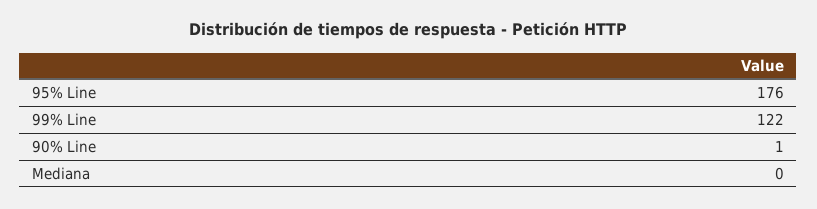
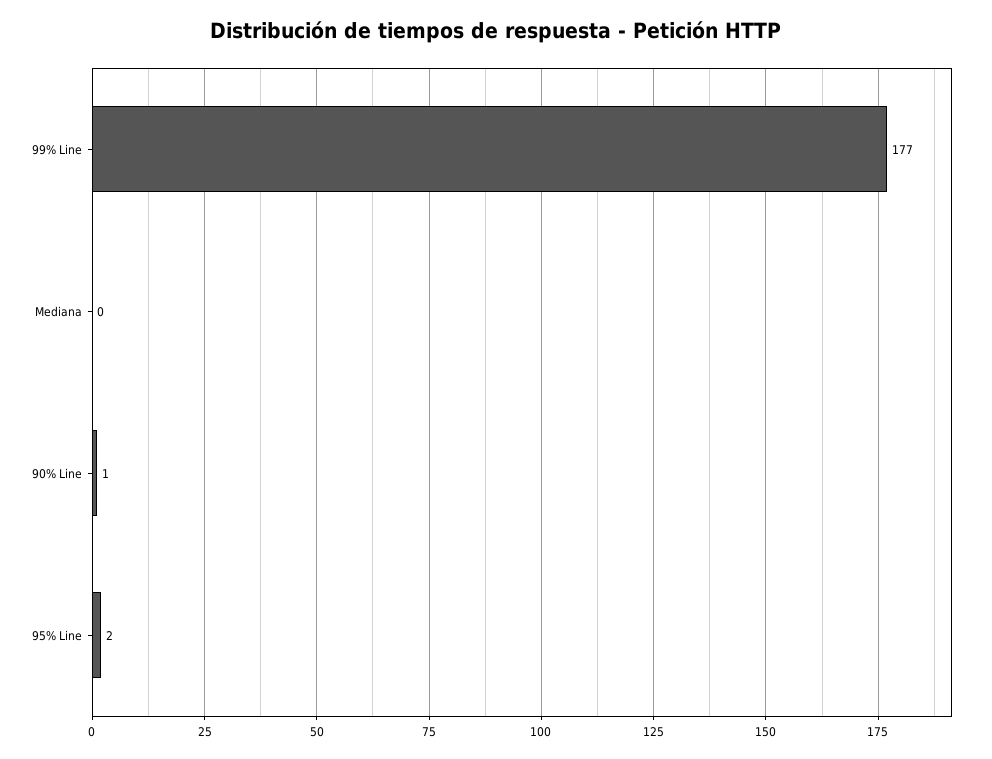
95% Line: 176 -> 2
99% Line: 122 -> 177

